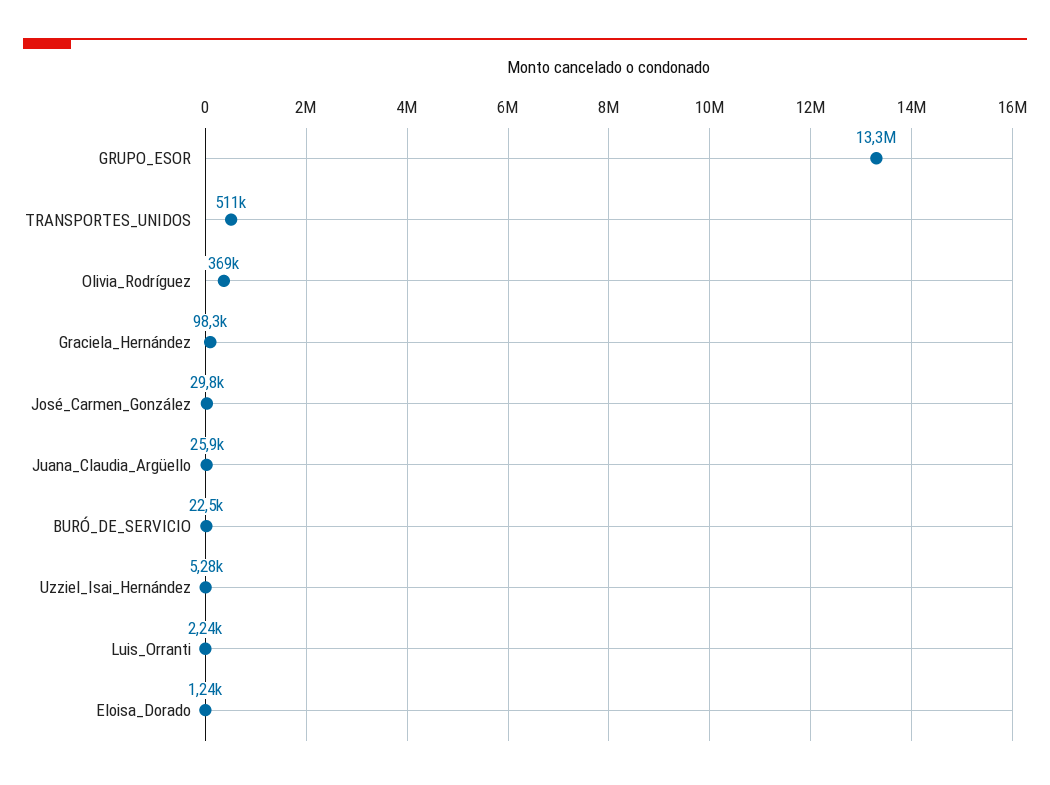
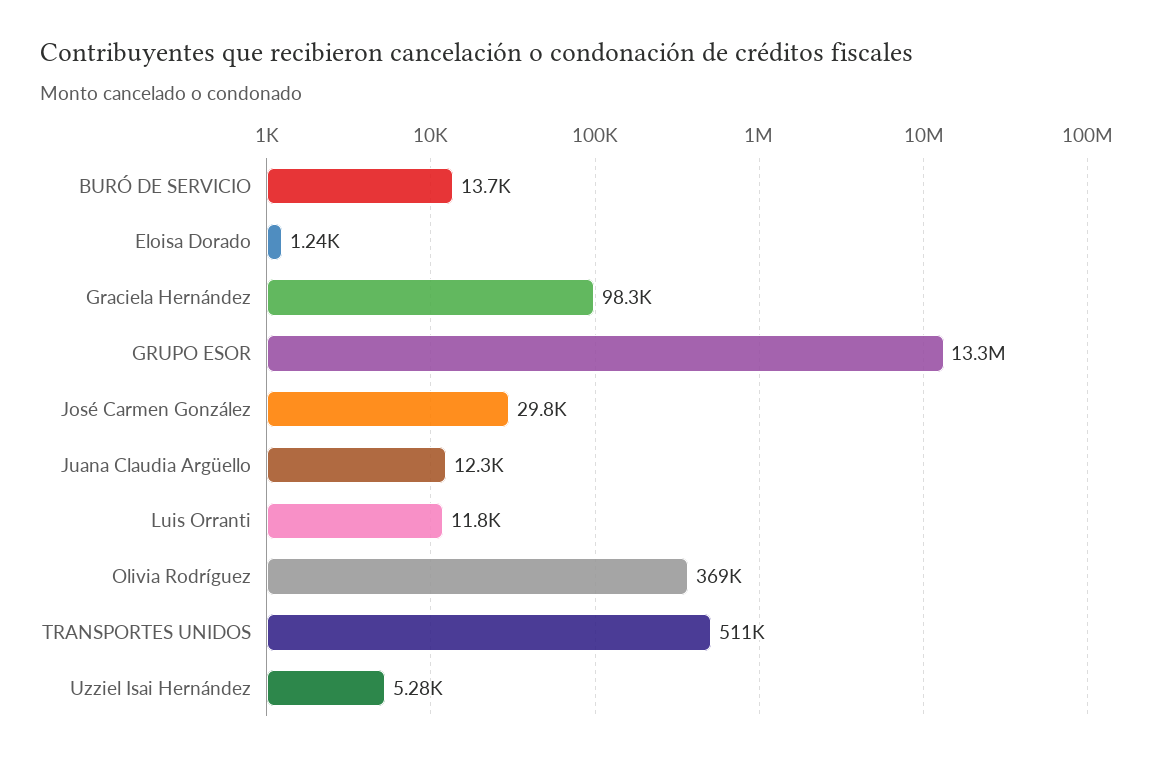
Juana_Claudia_Argüello: 25900 -> 12300
BURÓ_DE_SERVICIO: 22500 -> 13700
Luis_Orranti: 2240 -> 11800

